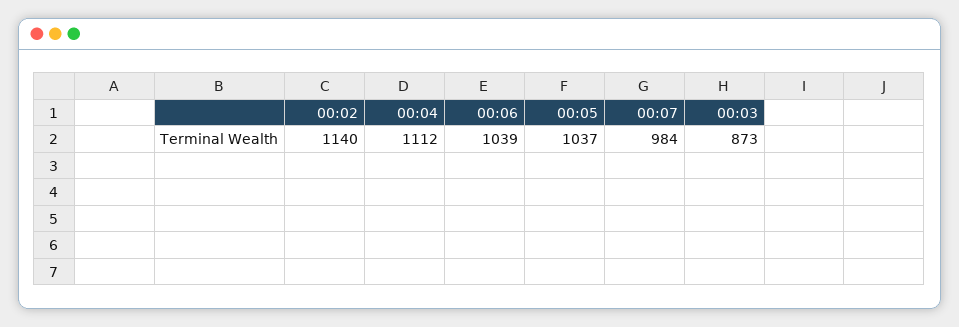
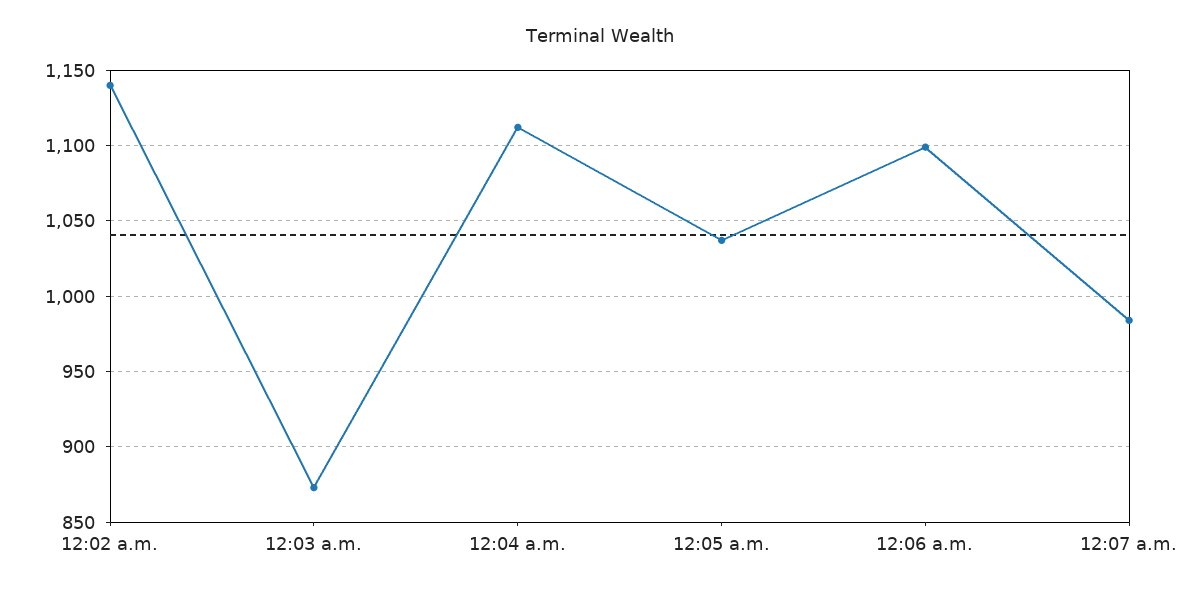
00:06: 1039 -> 1100

